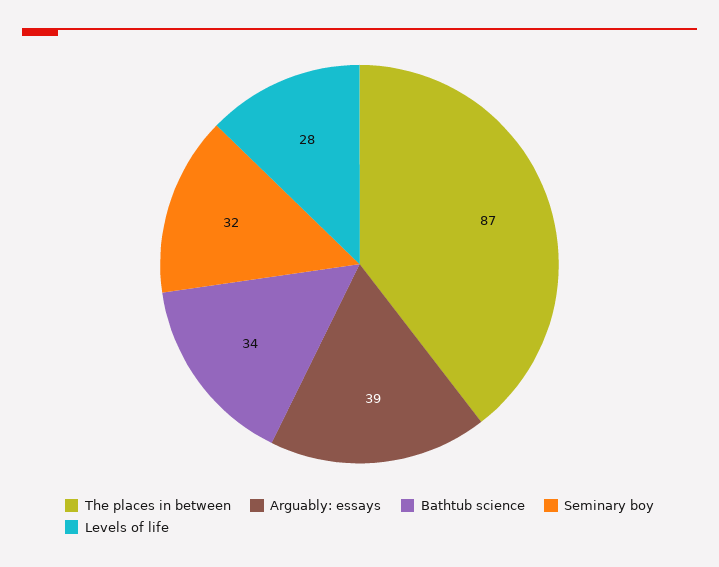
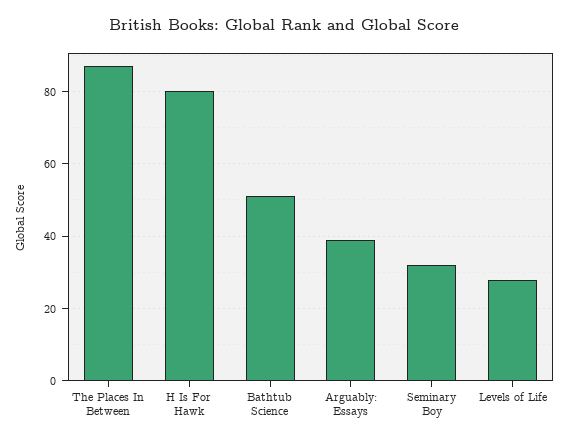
Bathtub science: 34 -> 50
H Is For Hawk: none -> 80

